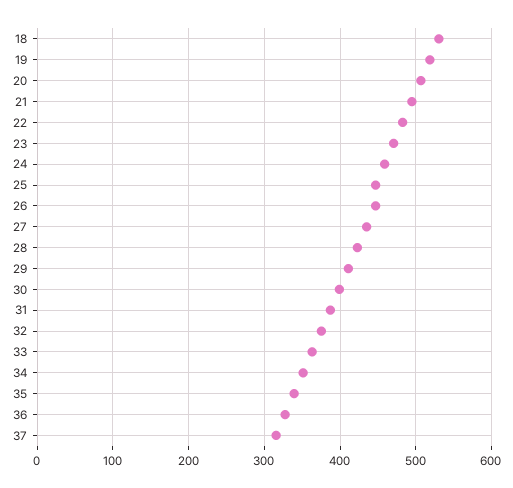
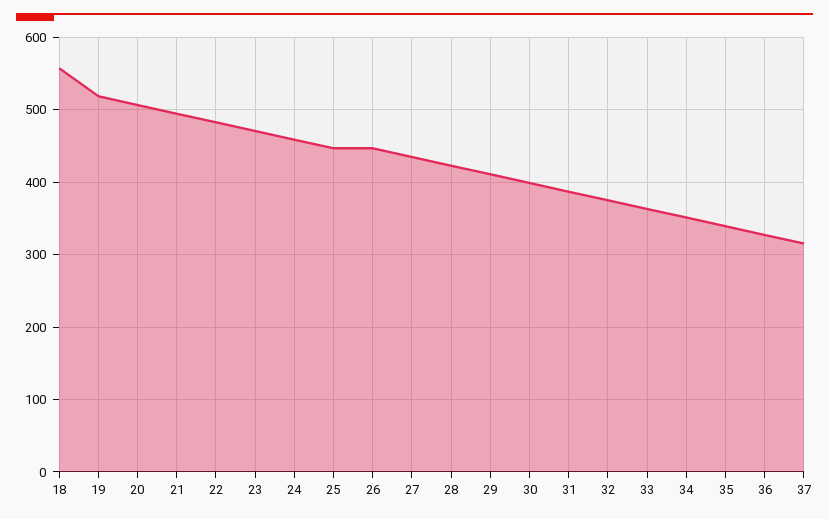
18: 530 -> 560

